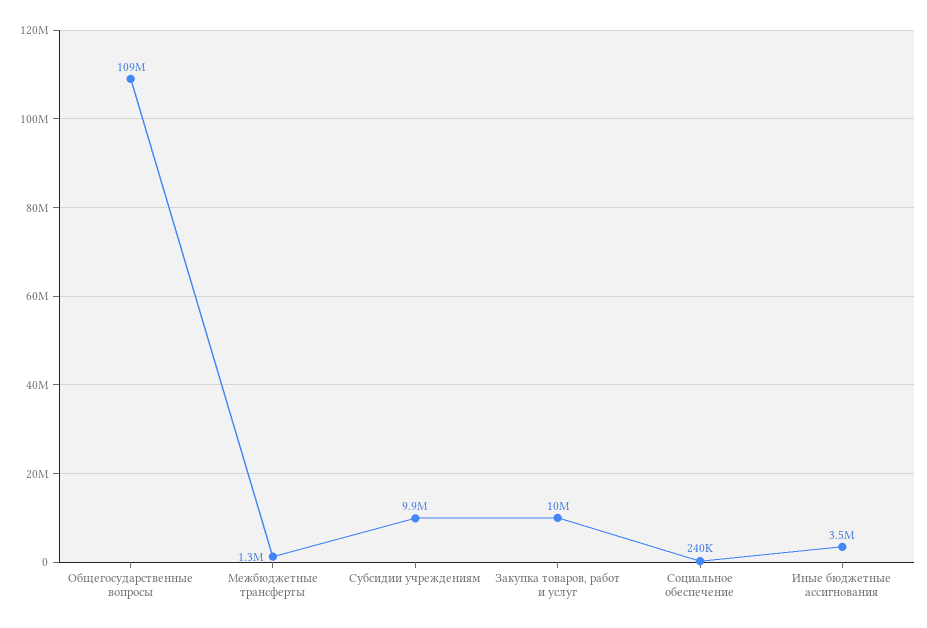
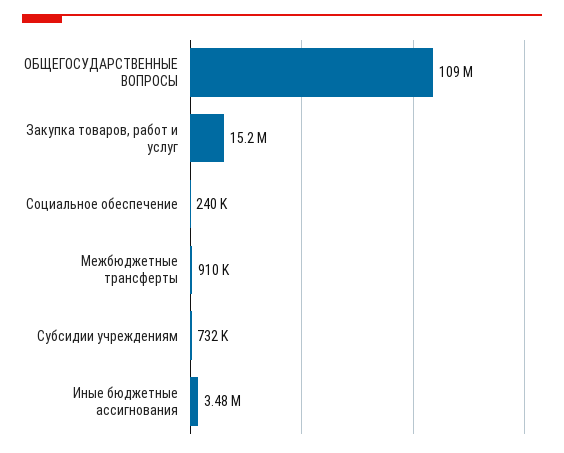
Межбюджетные трансферты: 1300000 -> 910000
Субсидии учреждениям: 9900000 -> 732000
Закупка товаров, работ и услуг: 10000000 -> 15200000

